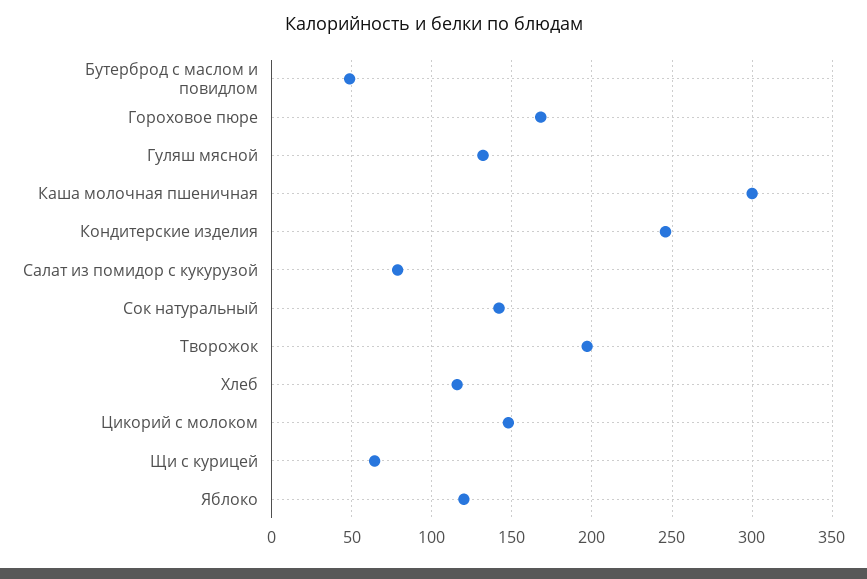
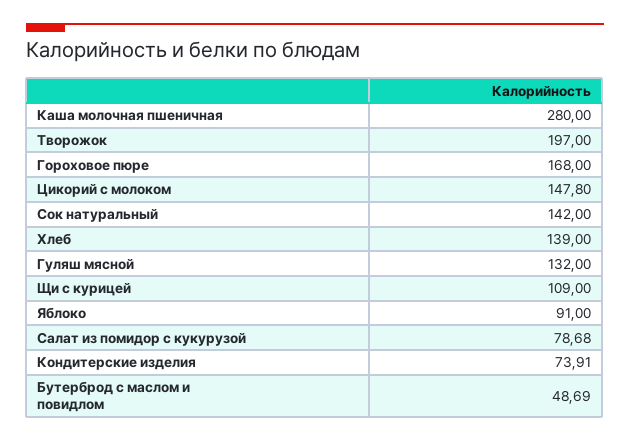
Каша молочная пшеничная: 300 -> 280
Кондитерские изделия: 245 -> 73.91
Хлеб: 115 -> 139
Щи с курицей: 65 -> 109
Яблоко: 120 -> 91

